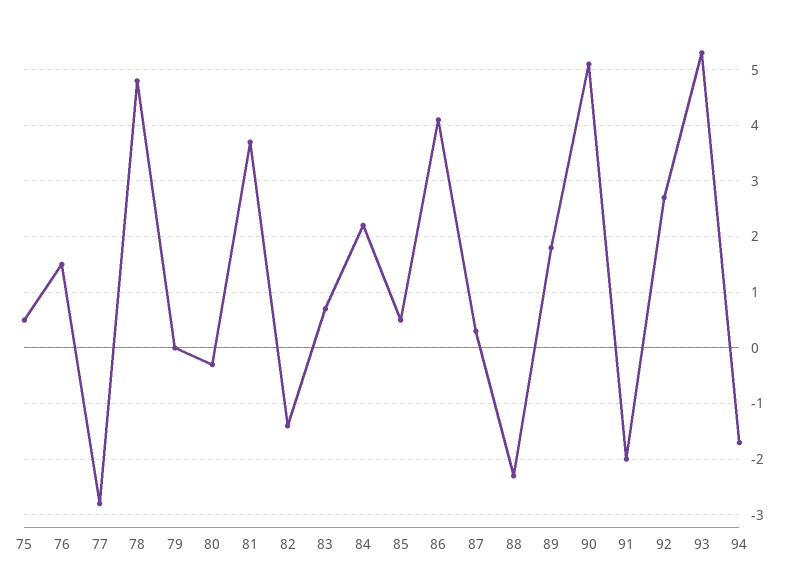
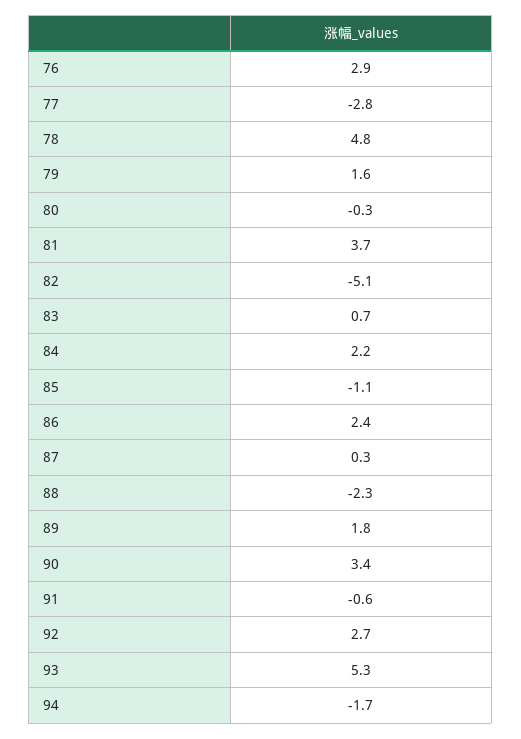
75: 0.5 -> none
76: 1.5 -> 2.9
79: 0 -> 1.6
82: -1.5 -> -5.1
85: 0.5 -> -1.1
86: 4 -> 2.4
90: 5 -> 3.4
91: -2 -> -0.6

